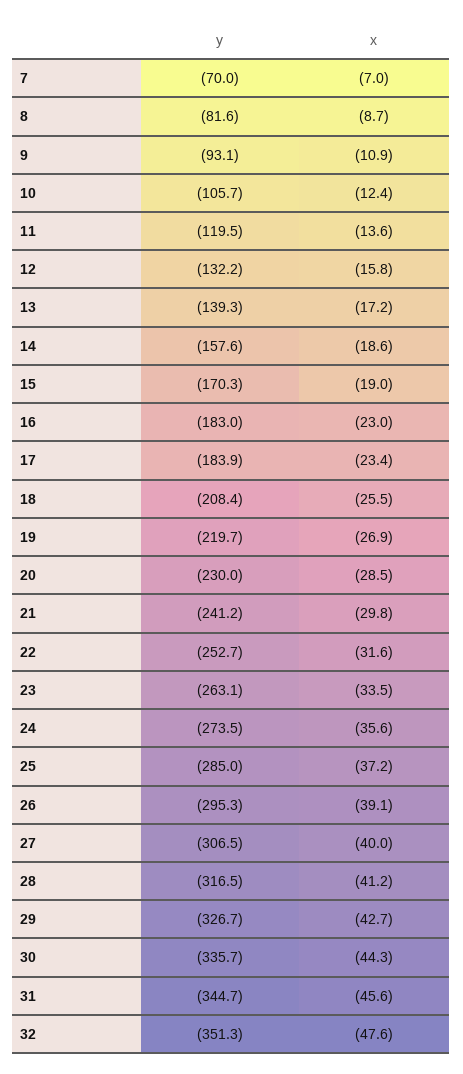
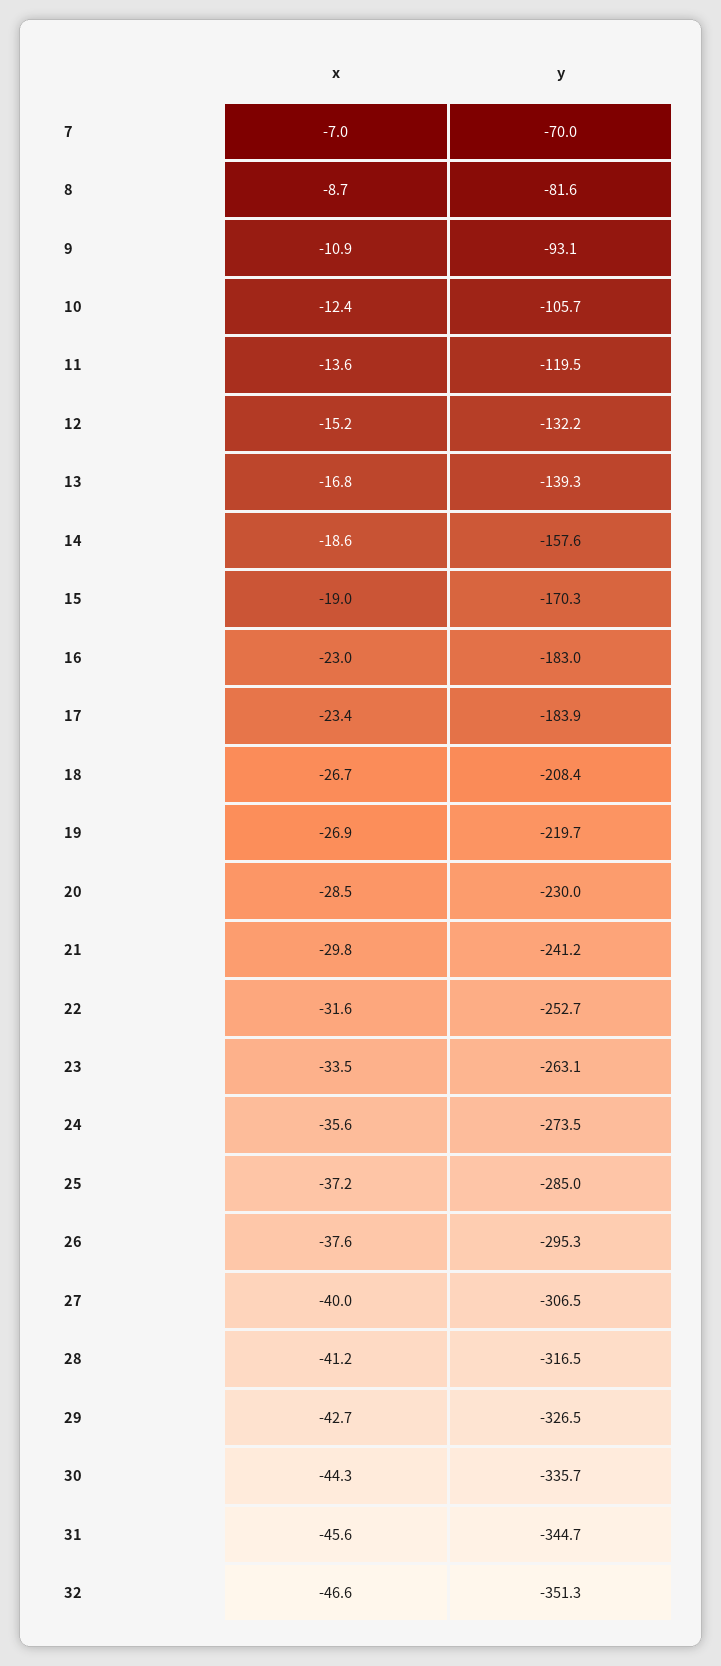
x, 12: -15.8 -> -15.2
x, 13: -17.2 -> -16.8
x, 18: -25.5 -> -26.7
x, 26: -39.1 -> -37.6
y, 29: -326.7 -> -326.5
x, 32: -47.6 -> -46.6

